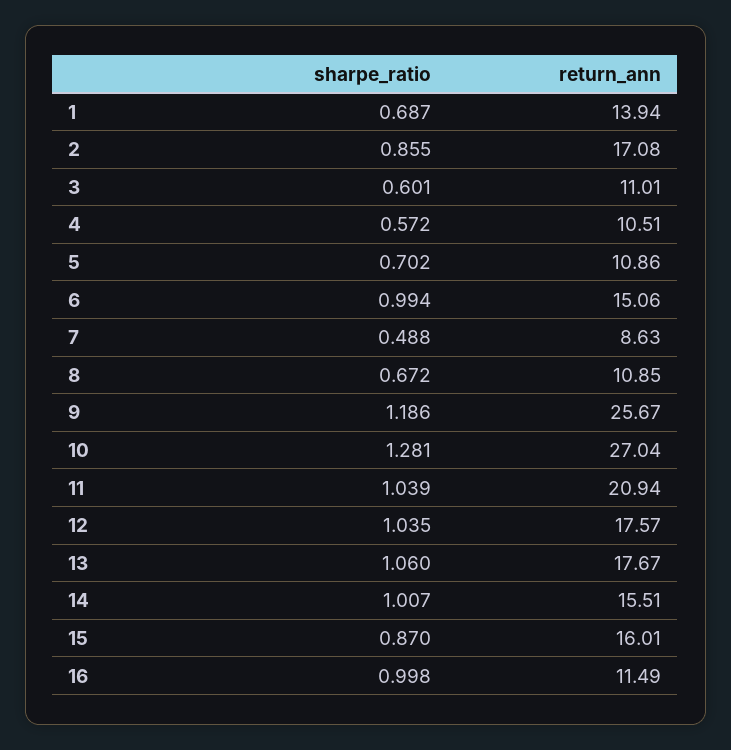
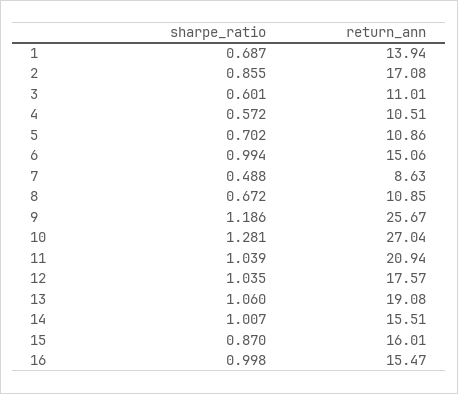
return_ann, 13: 17.67 -> 19.08
return_ann, 16: 11.49 -> 15.47

